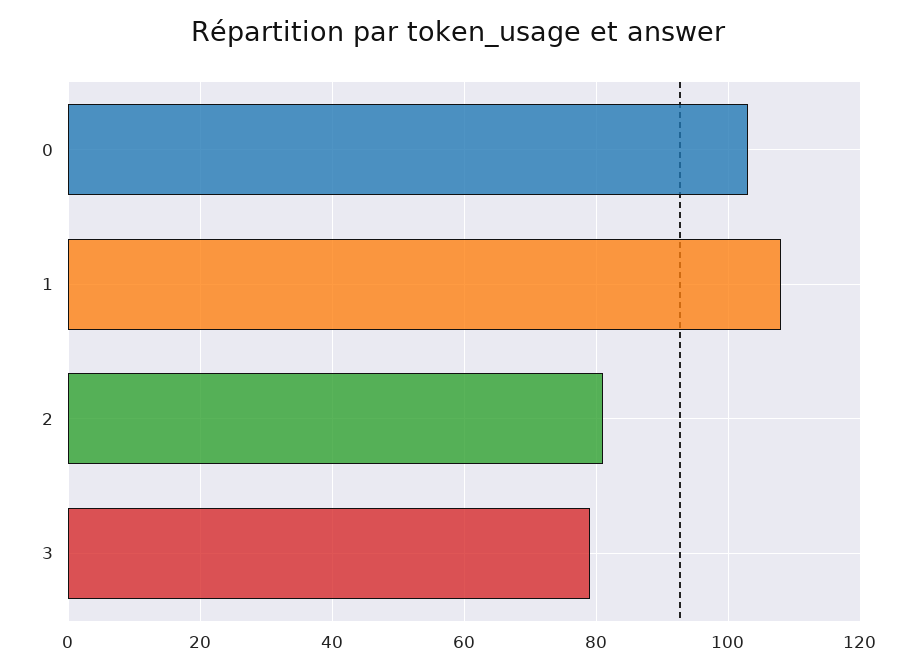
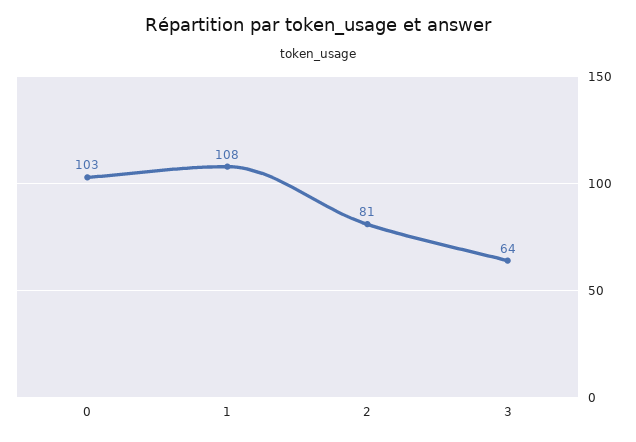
3: 80 -> 64

